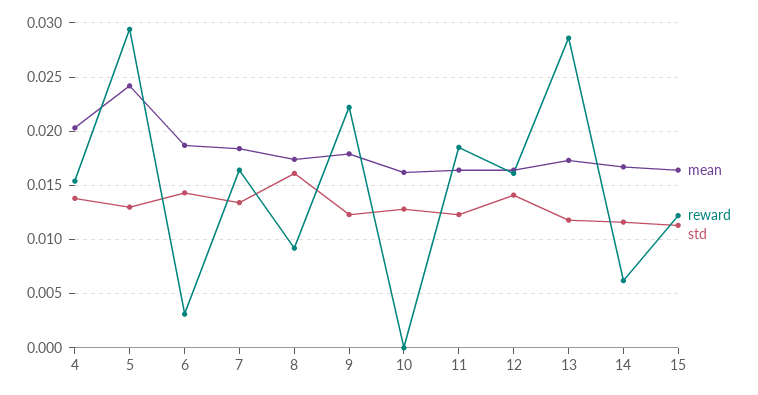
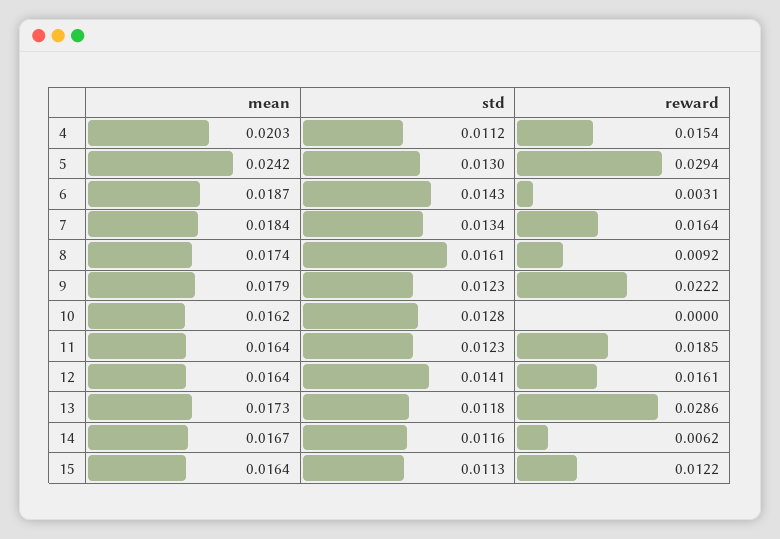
std, 4: 0.014 -> 0.0112

